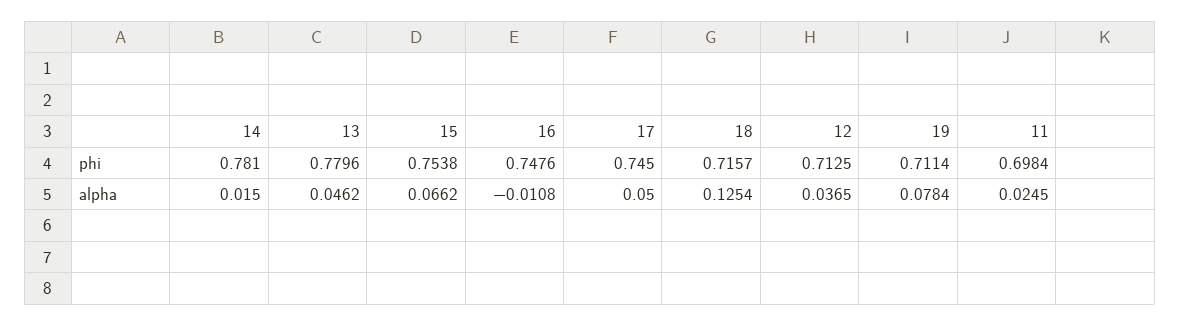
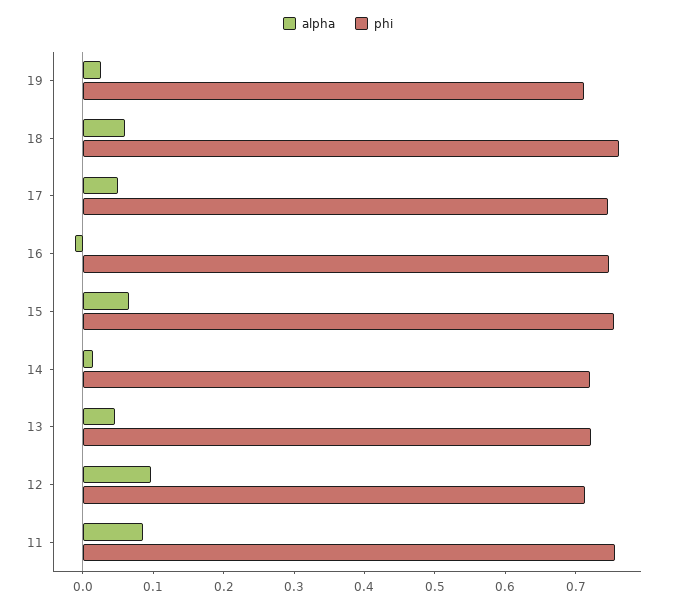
phi, 14: 0.781 -> 0.72
phi, 13: 0.7796 -> 0.72
phi, 18: 0.7157 -> 0.76
phi, 11: 0.6984 -> 0.76
alpha, 18: 0.1254 -> 0.06
alpha, 12: 0.0365 -> 0.1
alpha, 19: 0.0784 -> 0.02
alpha, 11: 0.0245 -> 0.08

